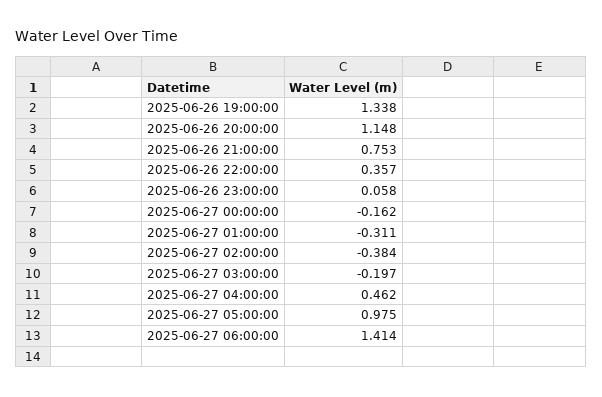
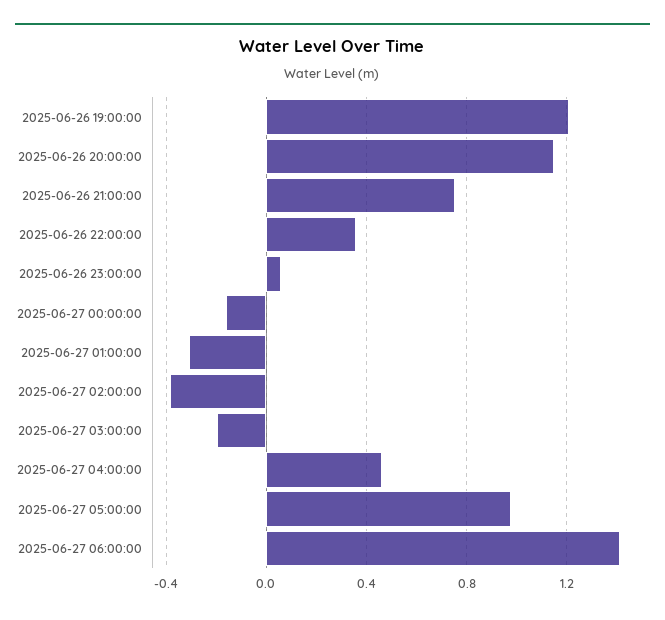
2025-06-26 19:00:00: 1.338 -> 1.2

